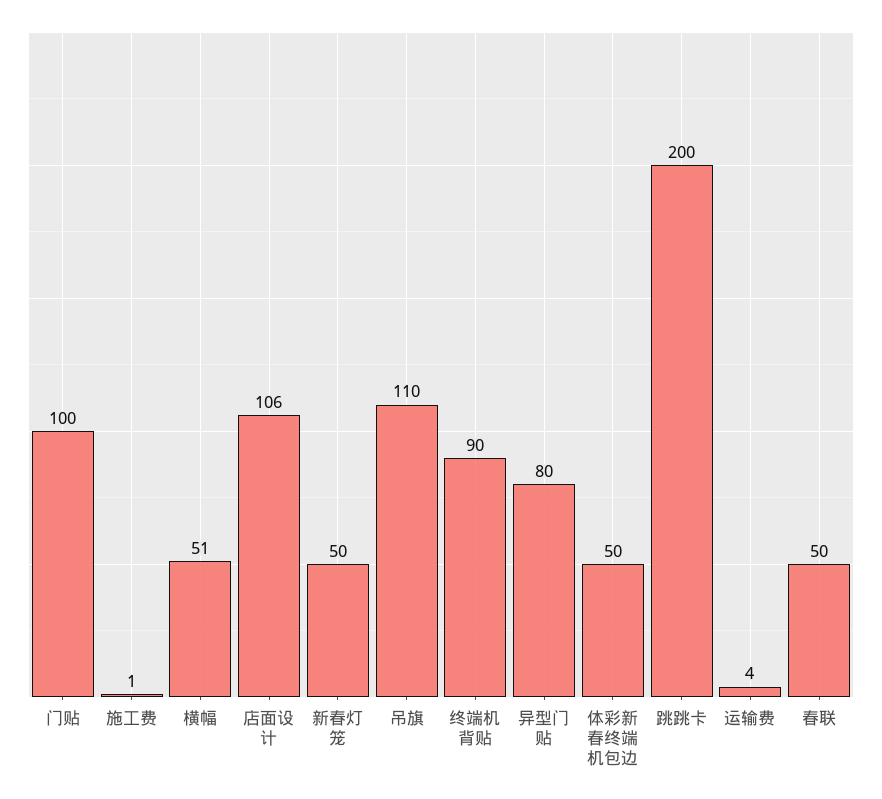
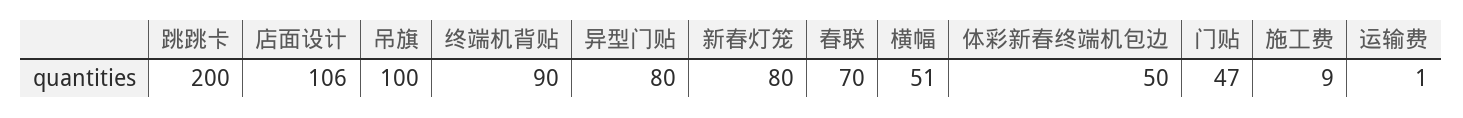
门贴: 100 -> 47
施工费: 1 -> 9
新春灯笼: 50 -> 80
吊旗: 110 -> 100
运输费: 4 -> 1
春联: 50 -> 70

